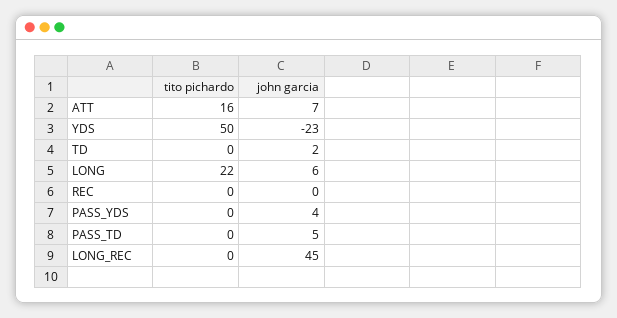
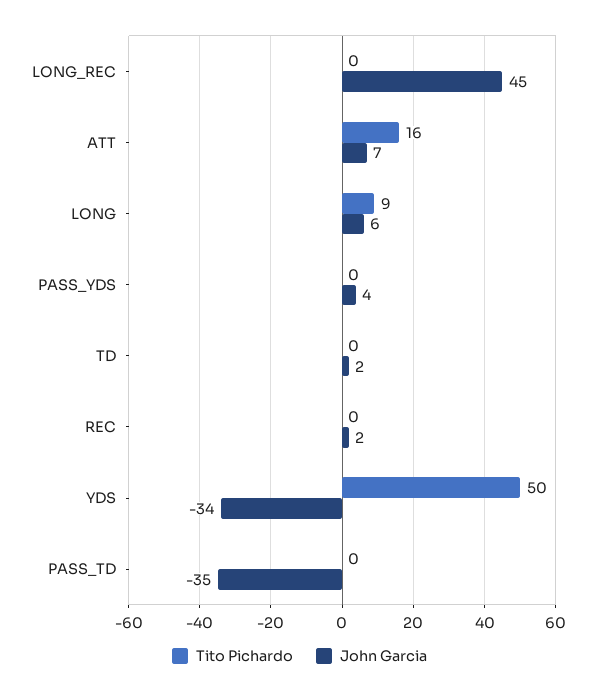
john garcia, YDS: -23 -> -34
tito pichardo, LONG: 22 -> 9
john garcia, REC: 0 -> 2
john garcia, PASS_TD: 5 -> -35

